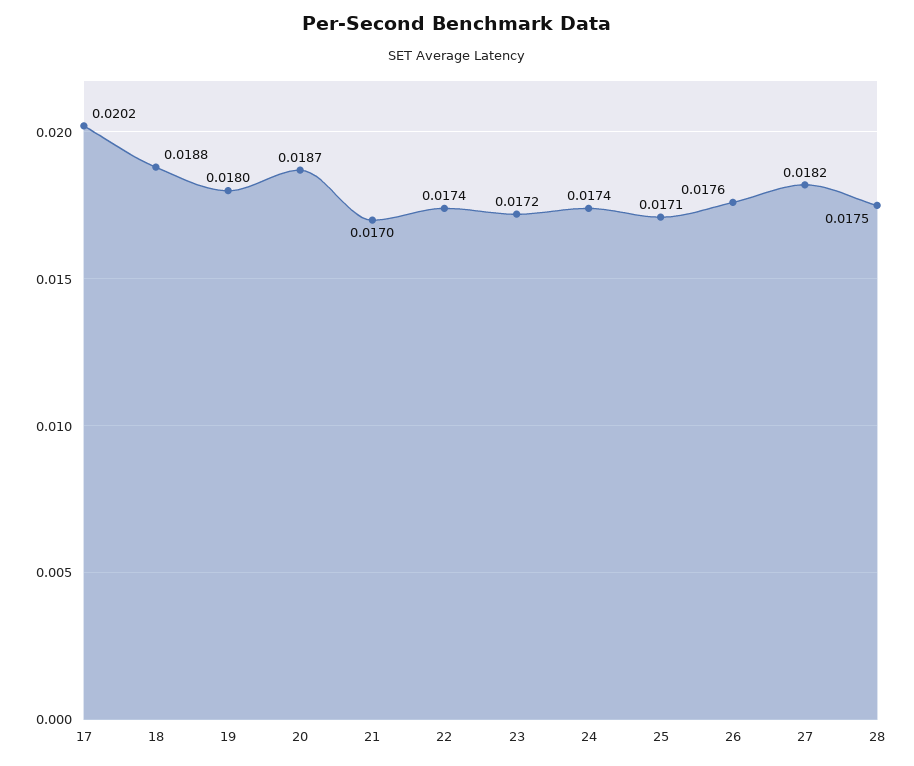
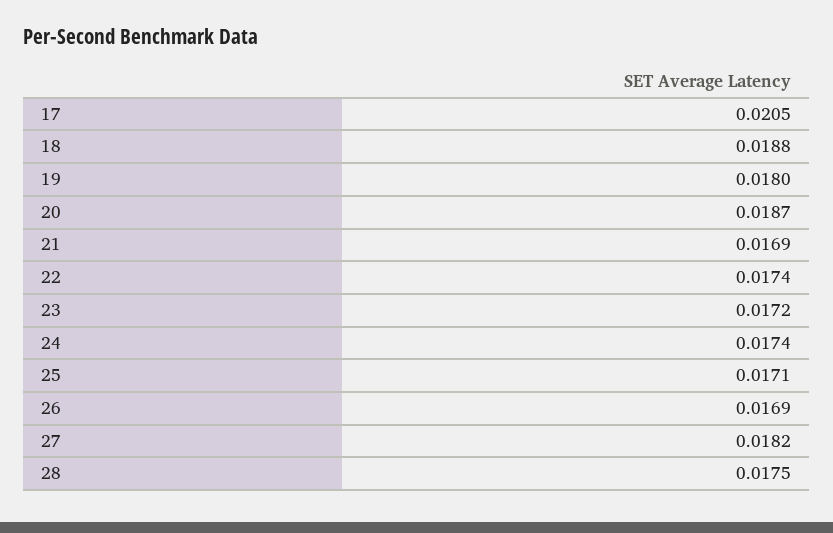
17: 0.0202 -> 0.0205
21: 0.017 -> 0.0169
26: 0.0176 -> 0.0169

